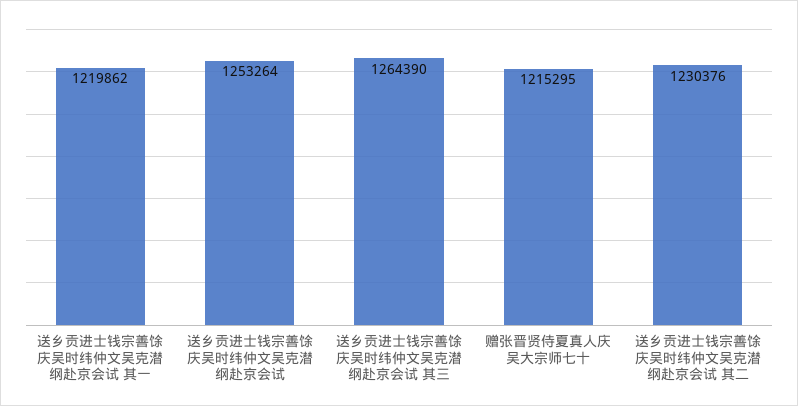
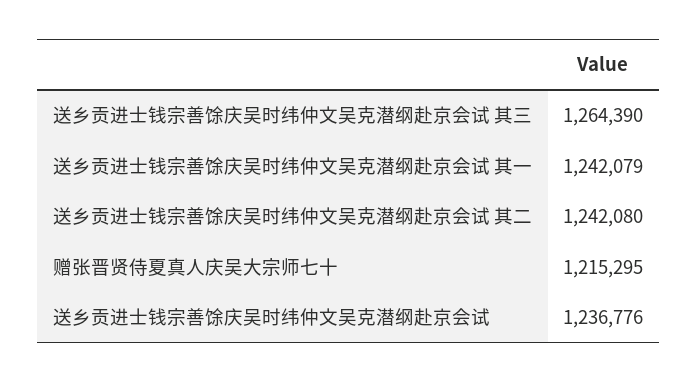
送乡贡进士钱宗善馀庆吴时纬仲文吴克潜纲赴京会试 其一: 1219862 -> 1242079
送乡贡进士钱宗善馀庆吴时纬仲文吴克潜纲赴京会试: 1253264 -> 1236776
送乡贡进士钱宗善馀庆吴时纬仲文吴克潜纲赴京会试 其二: 1230376 -> 1242080

